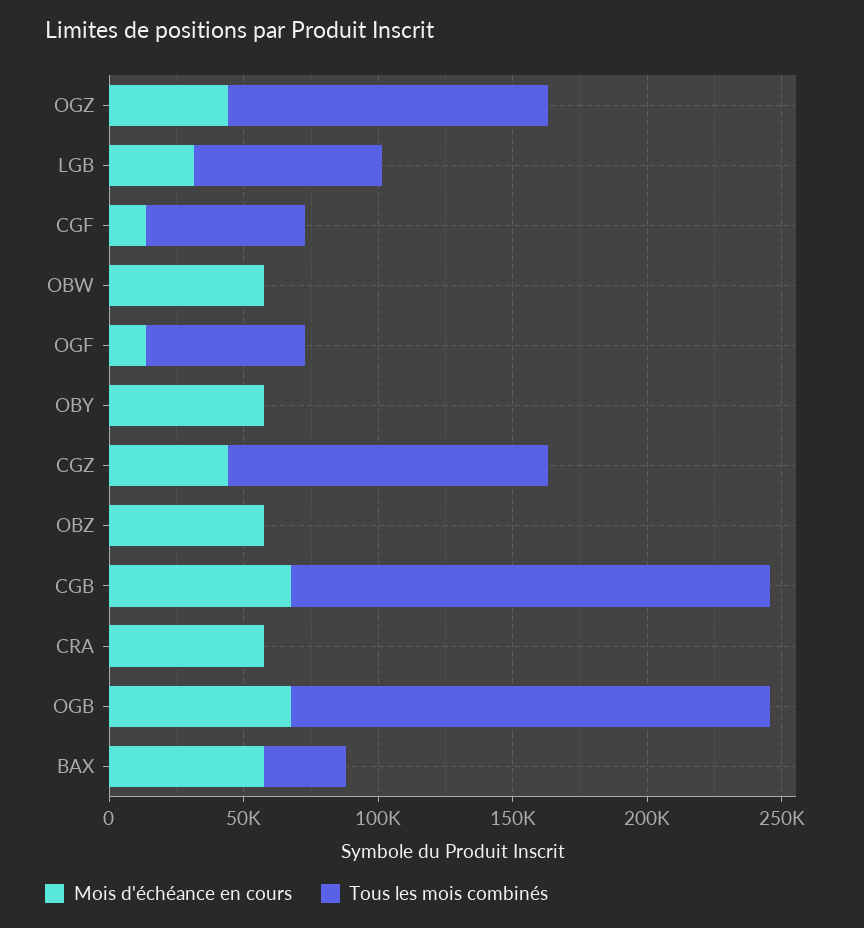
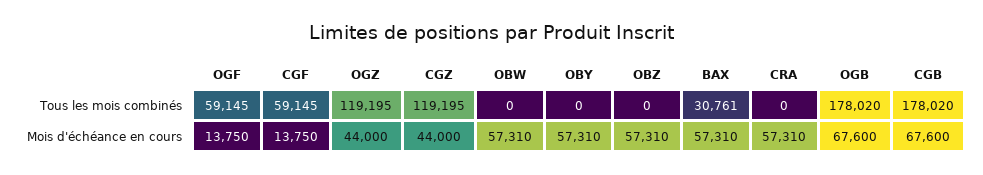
Mois d'échéance en cours, LGB: 30000 -> none
Tous les mois combinés, LGB: 70000 -> none

